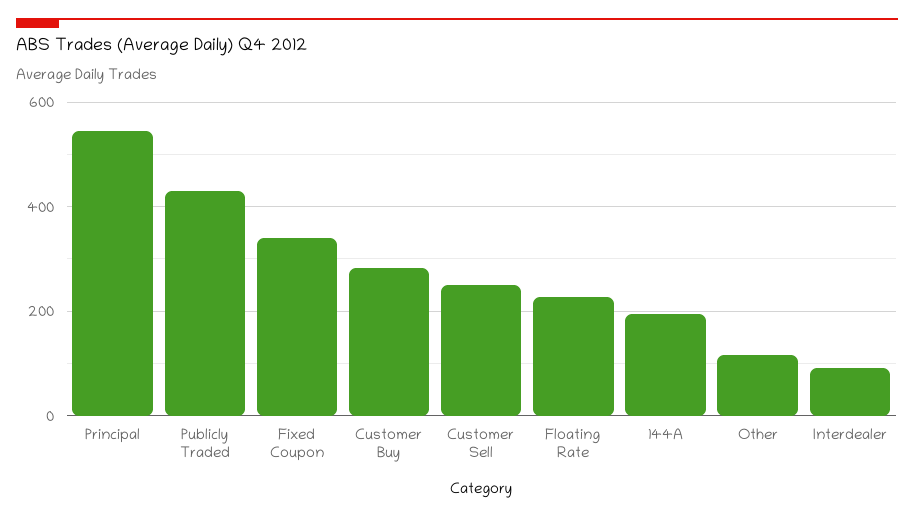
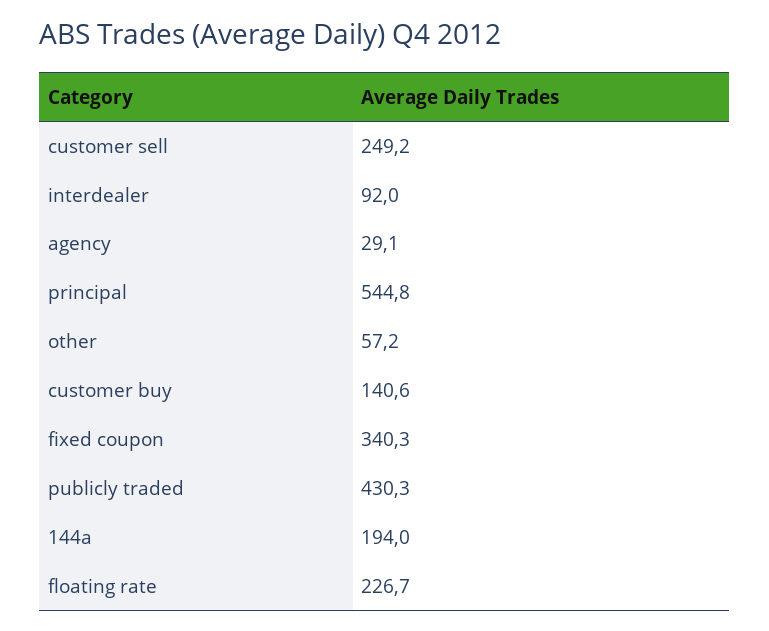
Customer Buy: 280 -> 140.6
Other: 120 -> 57.2
agency: none -> 29.1

